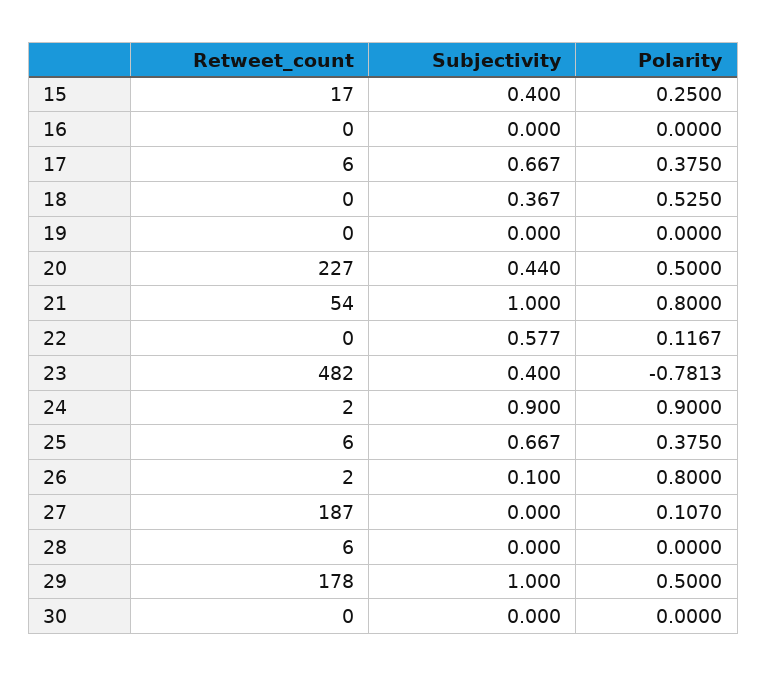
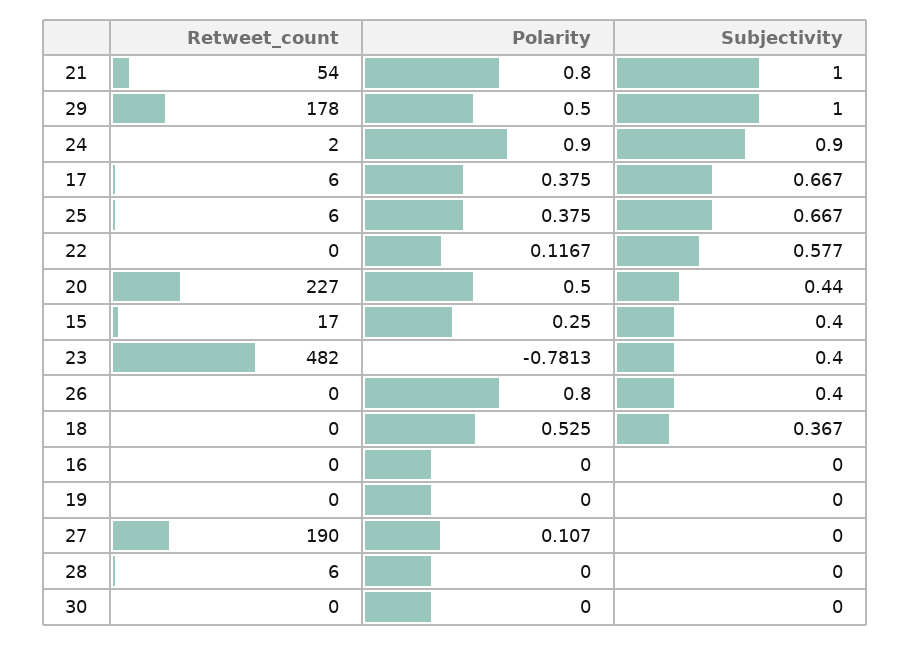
Retweet_count, 26: 2 -> 0
Subjectivity, 26: 0.1 -> 0.4
Retweet_count, 27: 187 -> 190

